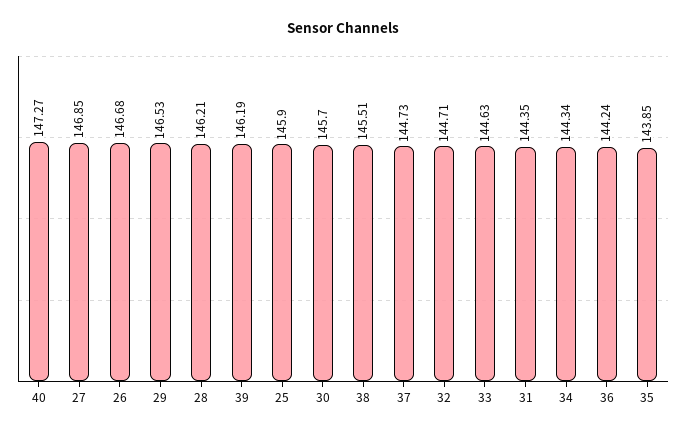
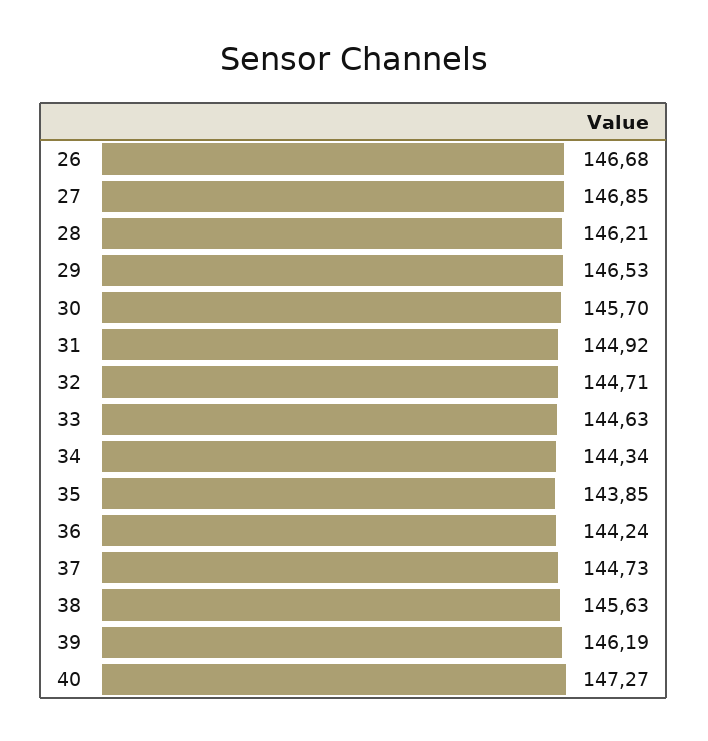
25: 145.9 -> none
38: 145.51 -> 145.63
31: 144.35 -> 144.92

